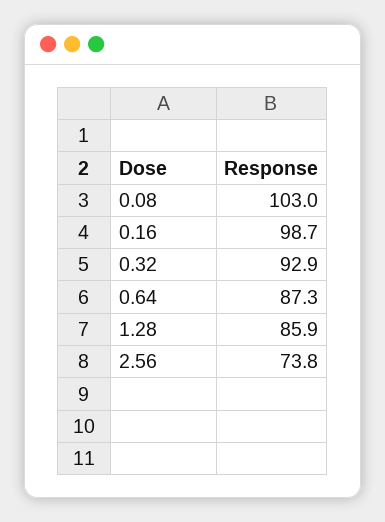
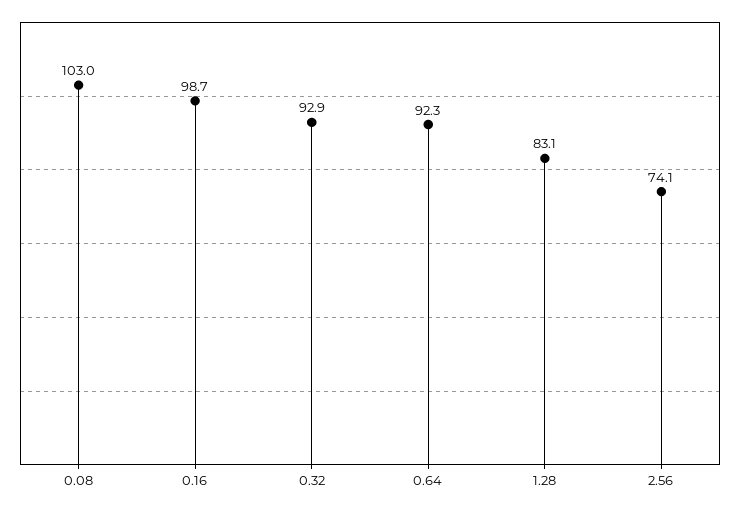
0.64: 87.3 -> 92.3
1.28: 85.9 -> 83.1
2.56: 73.8 -> 74.1

